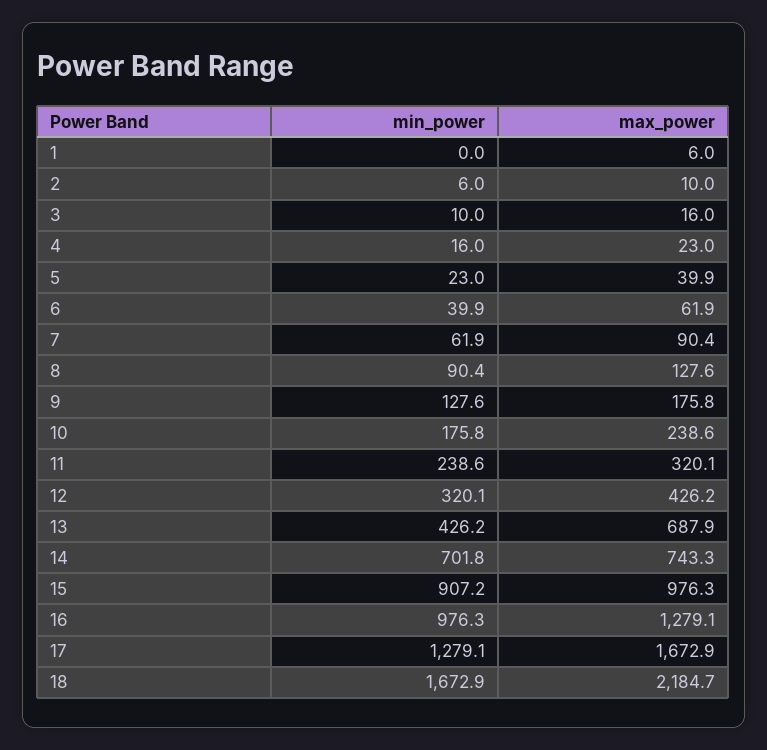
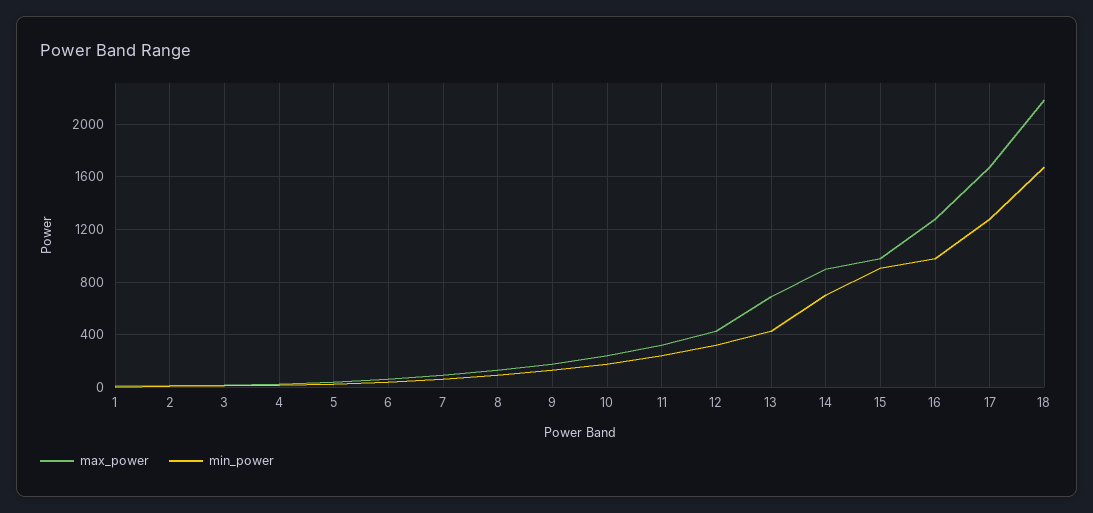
max_power, 14: 743.3 -> 900

